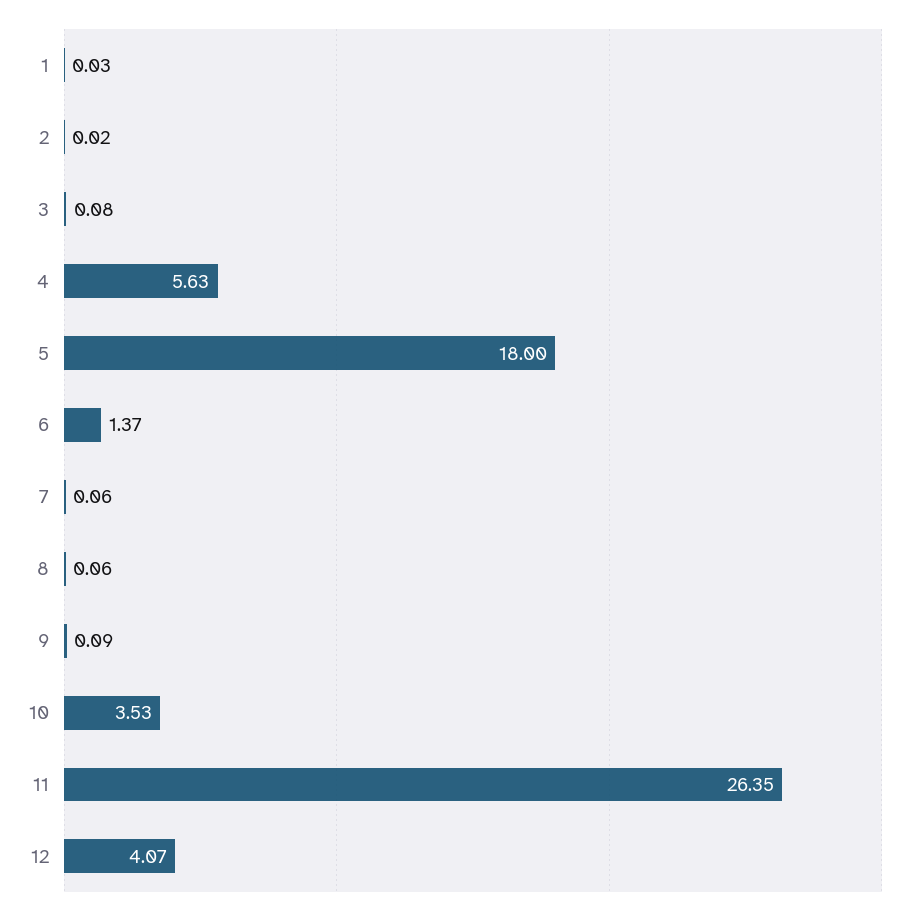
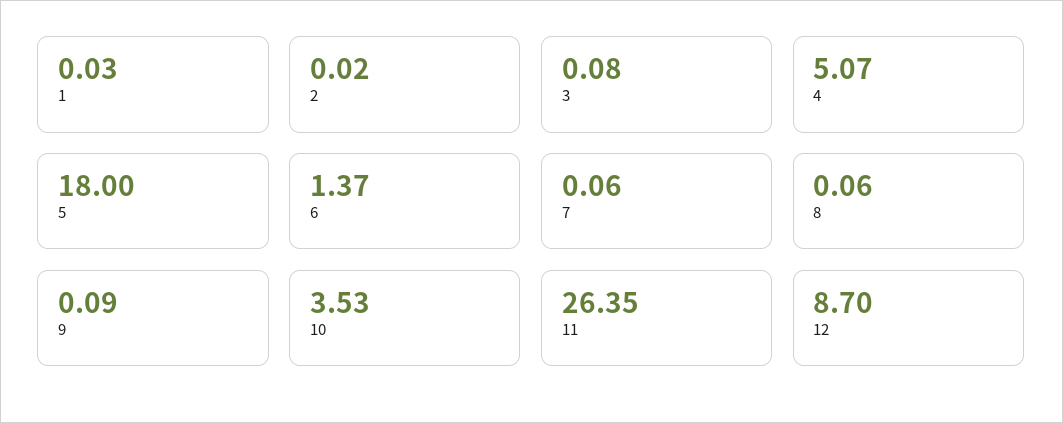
4: 5.63 -> 5.07
12: 4.07 -> 8.7

